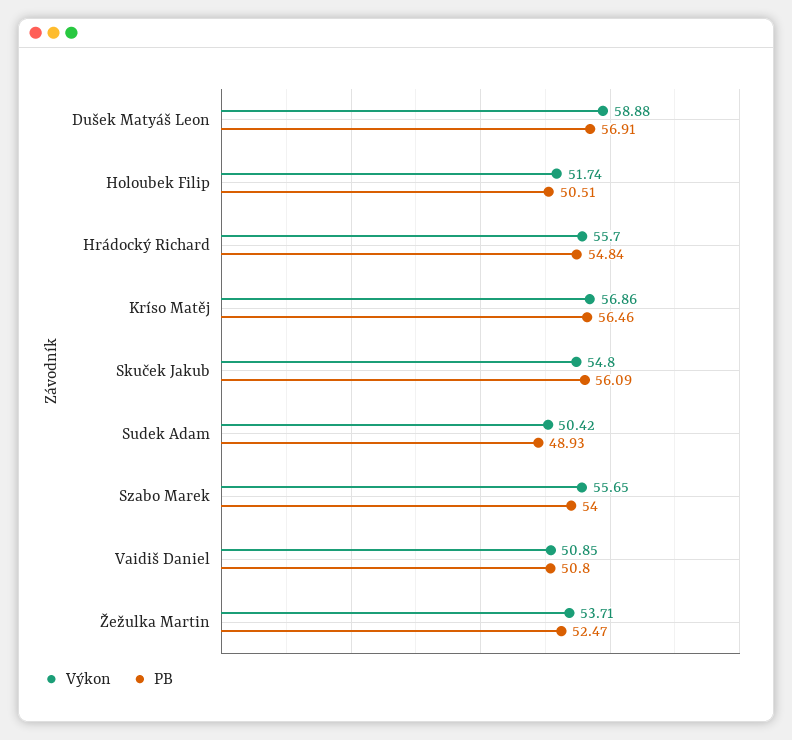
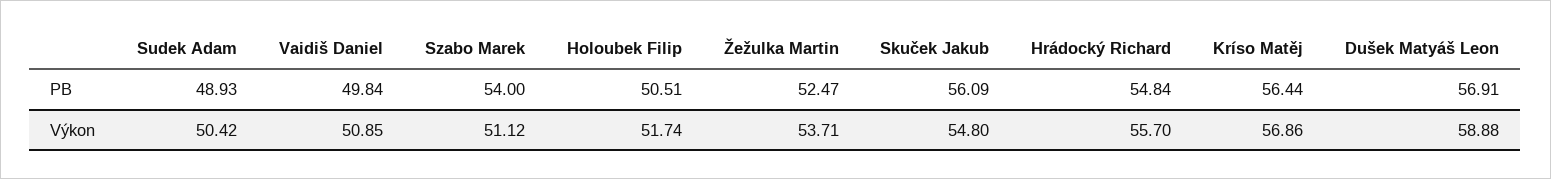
PB, Kríso Matěj: 56.46 -> 56.44
Výkon, Szabo Marek: 55.65 -> 51.12
PB, Vaidiš Daniel: 50.8 -> 49.84

